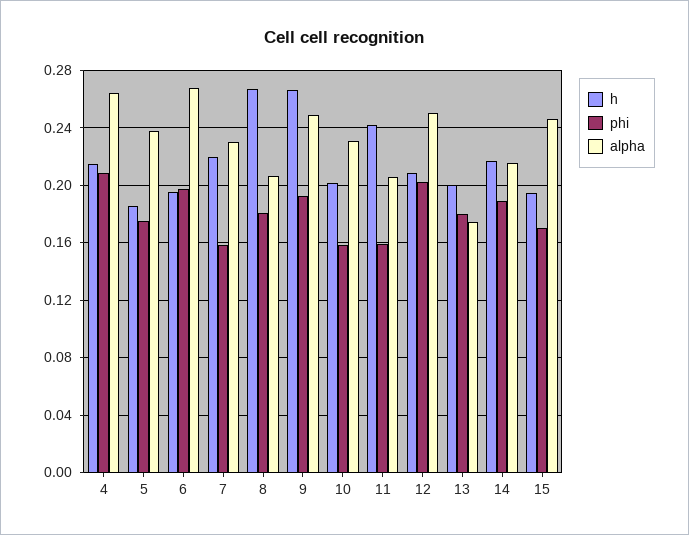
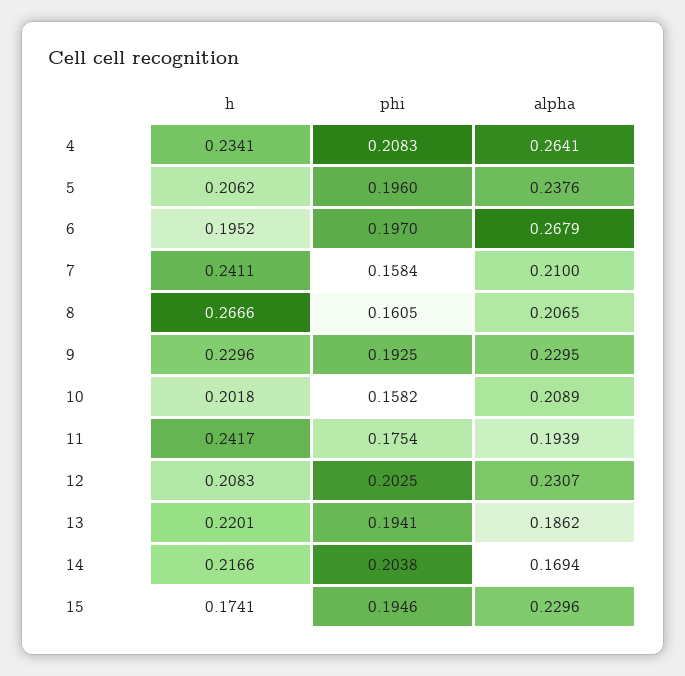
h, 4: 0.215 -> 0.2341
h, 5: 0.185 -> 0.2062
phi, 5: 0.175 -> 0.196
h, 7: 0.22 -> 0.2411
alpha, 7: 0.23 -> 0.21
phi, 8: 0.18 -> 0.1605
h, 9: 0.265 -> 0.2296
alpha, 9: 0.25 -> 0.2295
alpha, 10: 0.23 -> 0.2089
phi, 11: 0.16 -> 0.1754
alpha, 11: 0.205 -> 0.1939
alpha, 12: 0.25 -> 0.2307
h, 13: 0.2 -> 0.2201
phi, 13: 0.18 -> 0.1941
alpha, 13: 0.175 -> 0.1862
phi, 14: 0.19 -> 0.2038
alpha, 14: 0.215 -> 0.1694
h, 15: 0.195 -> 0.1741
phi, 15: 0.17 -> 0.1946
alpha, 15: 0.245 -> 0.2296

